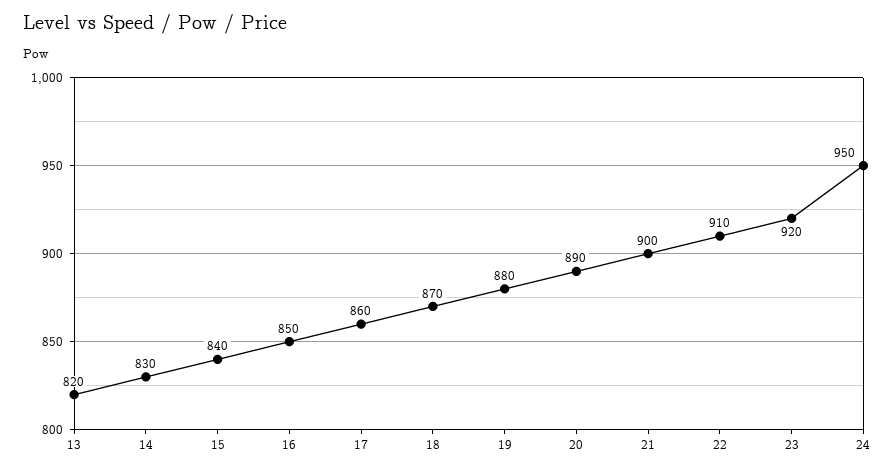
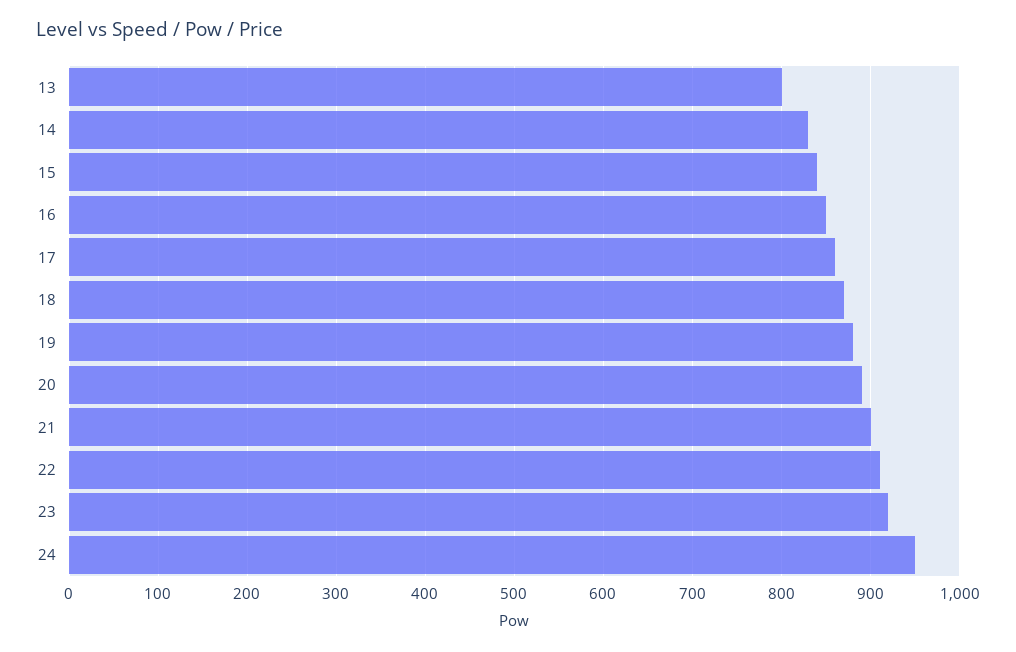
13: 820 -> 800

